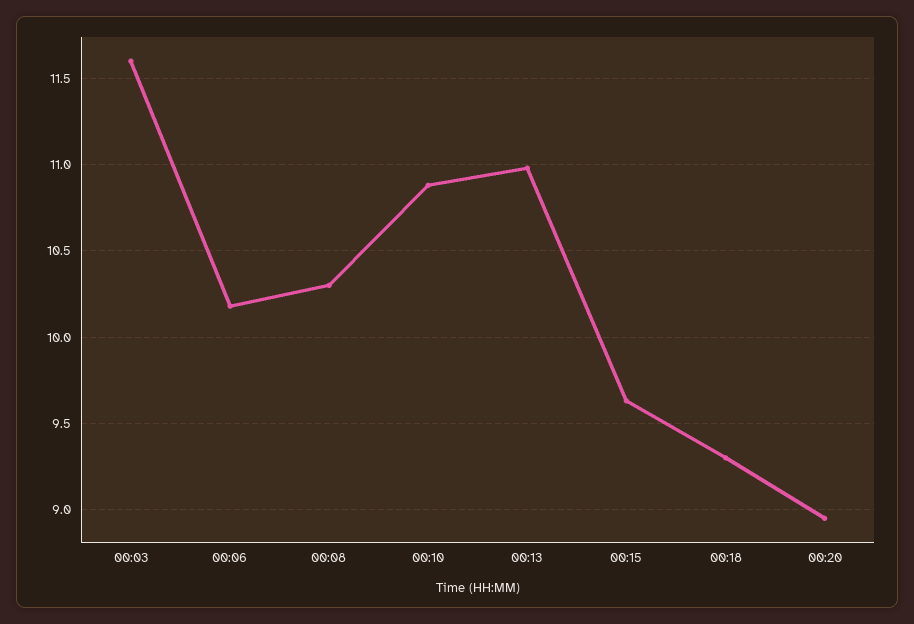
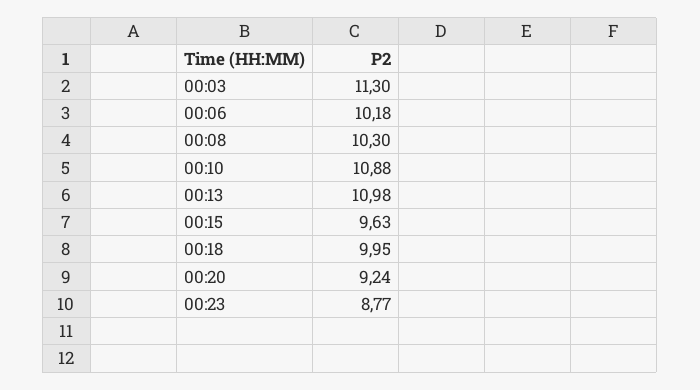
00:03: 11.6 -> 11.3
00:18: 9.3 -> 9.95
00:20: 8.95 -> 9.24
00:23: none -> 8.77

